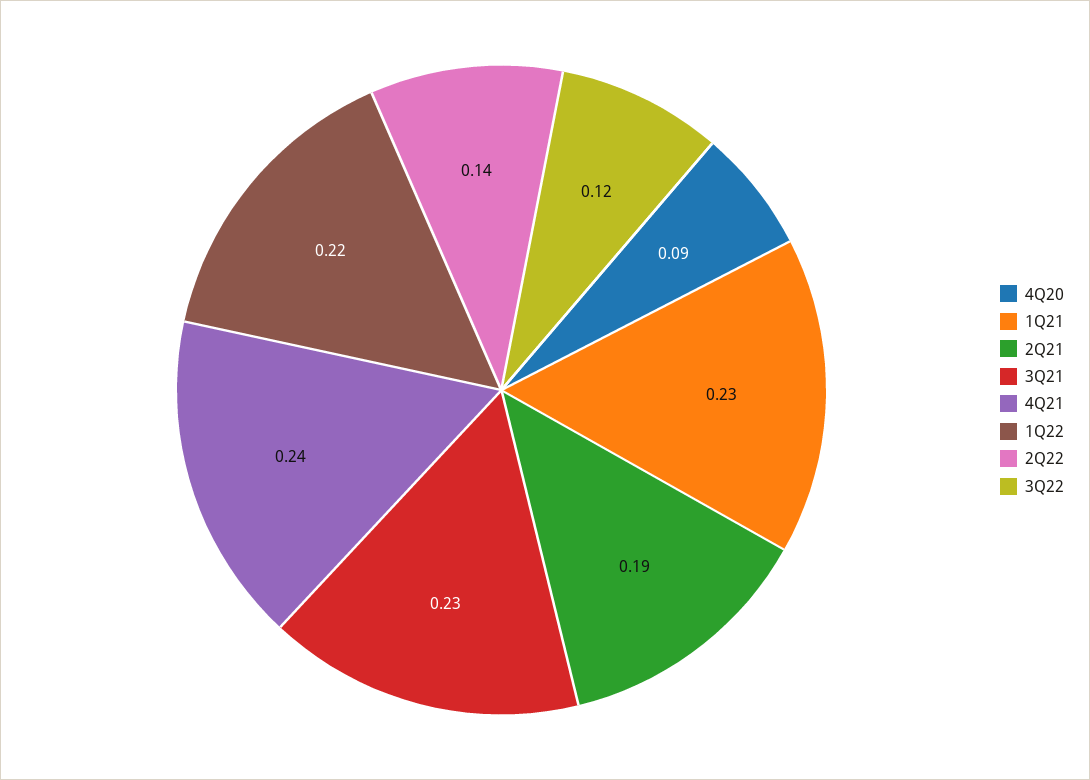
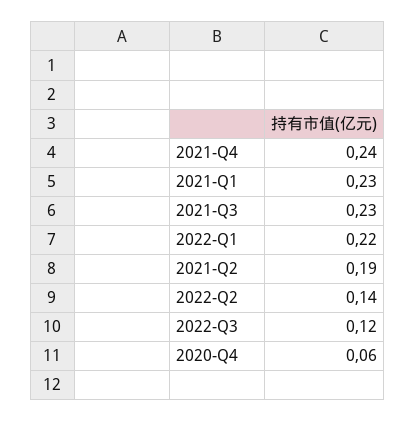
4Q20: 0.09 -> 0.06

